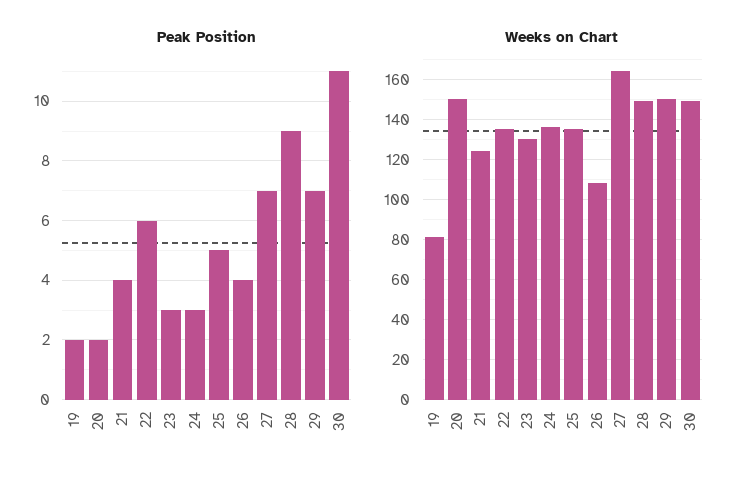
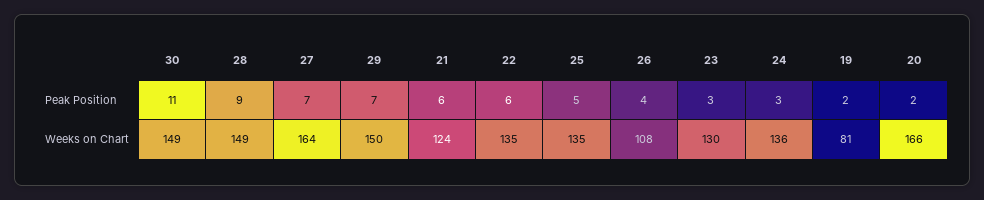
Peak Position, 21: 4 -> 6
Weeks on Chart, 20: 150 -> 166

